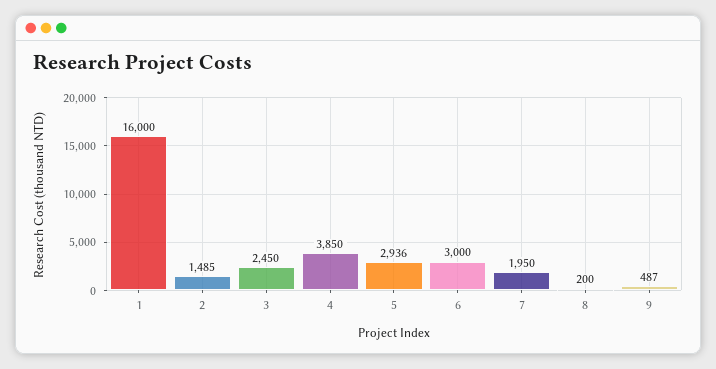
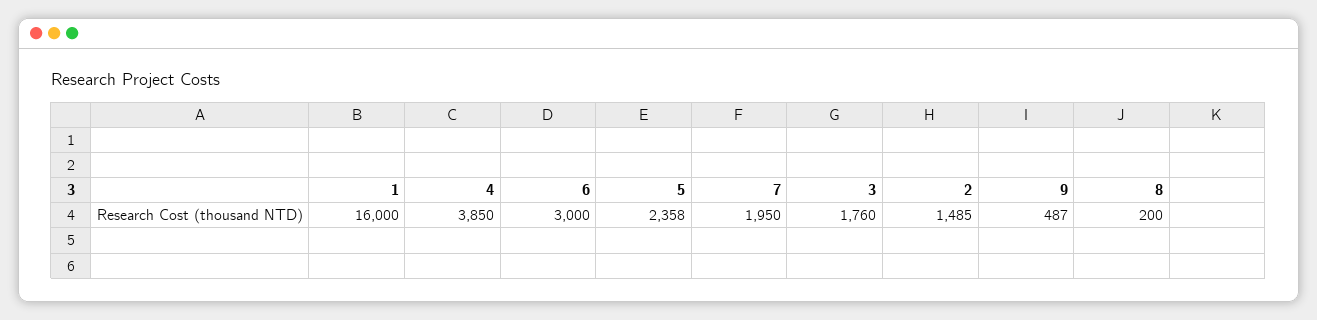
3: 2450 -> 1760
5: 2936 -> 2358

